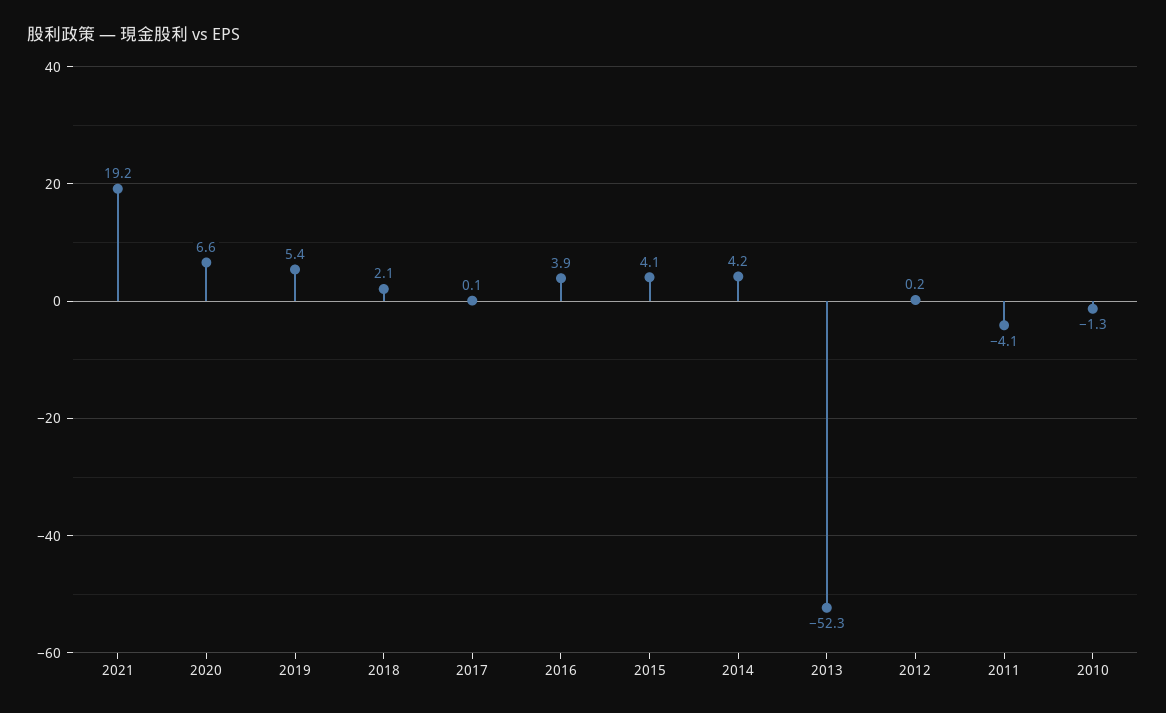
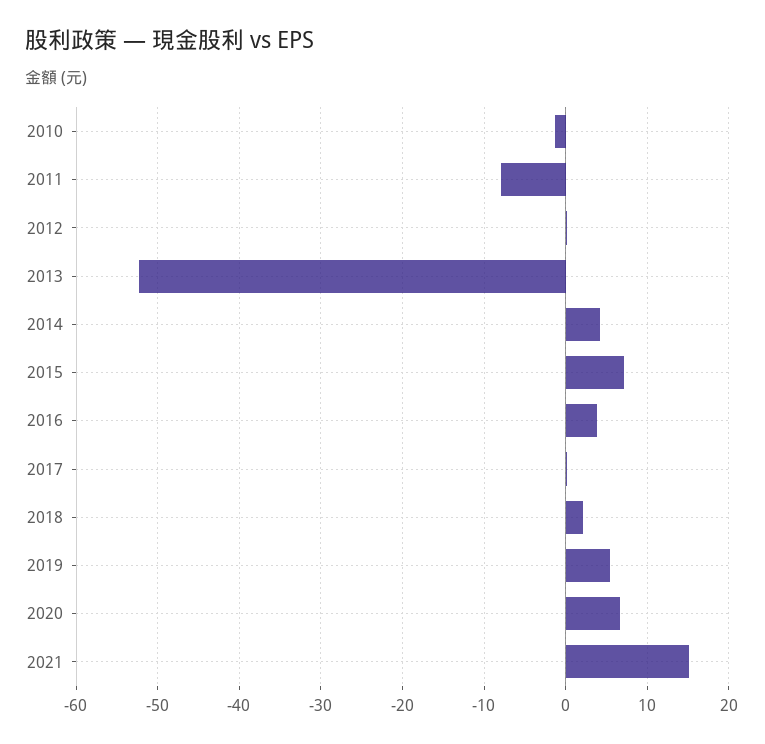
2021: 19.2 -> 15
2015: 4.1 -> 7
2011: -4.1 -> -8

